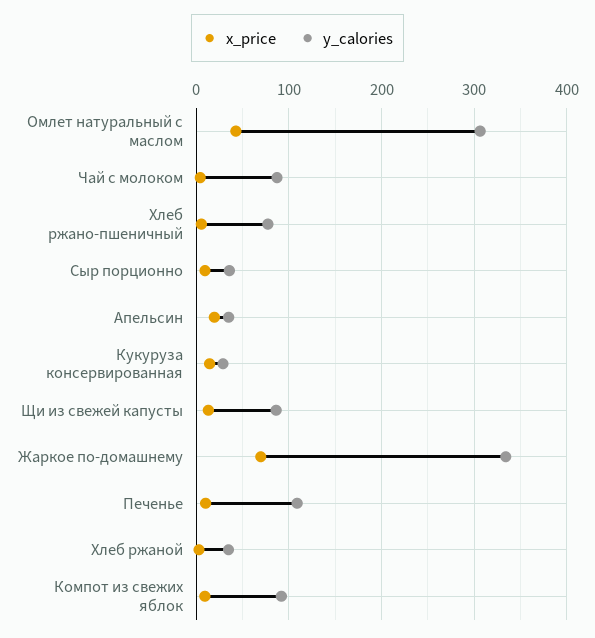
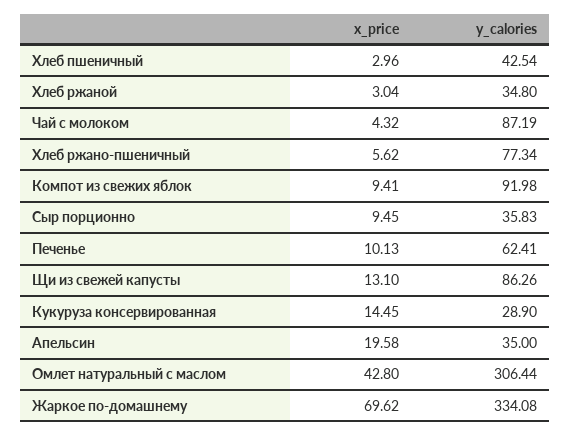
y_calories, Печенье: 110 -> 62.41
x_price, Хлеб пшеничный: none -> 2.96
y_calories, Хлеб пшеничный: none -> 42.54

